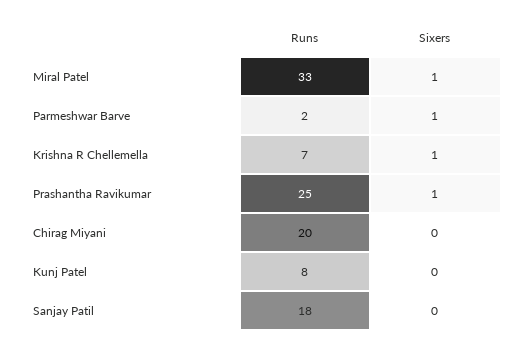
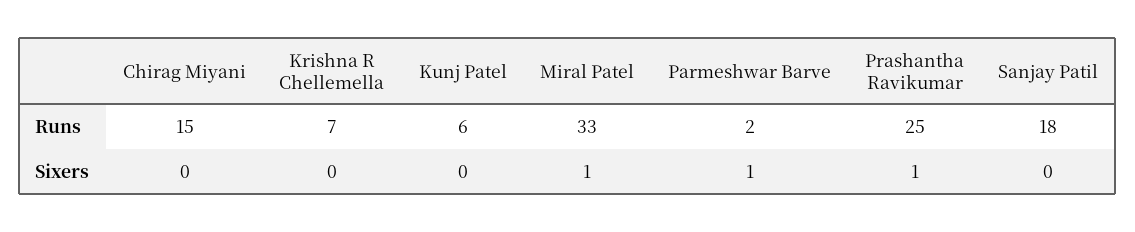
Sixers, Krishna R Chellemella: 1 -> 0
Runs, Chirag Miyani: 20 -> 15
Runs, Kunj Patel: 8 -> 6

